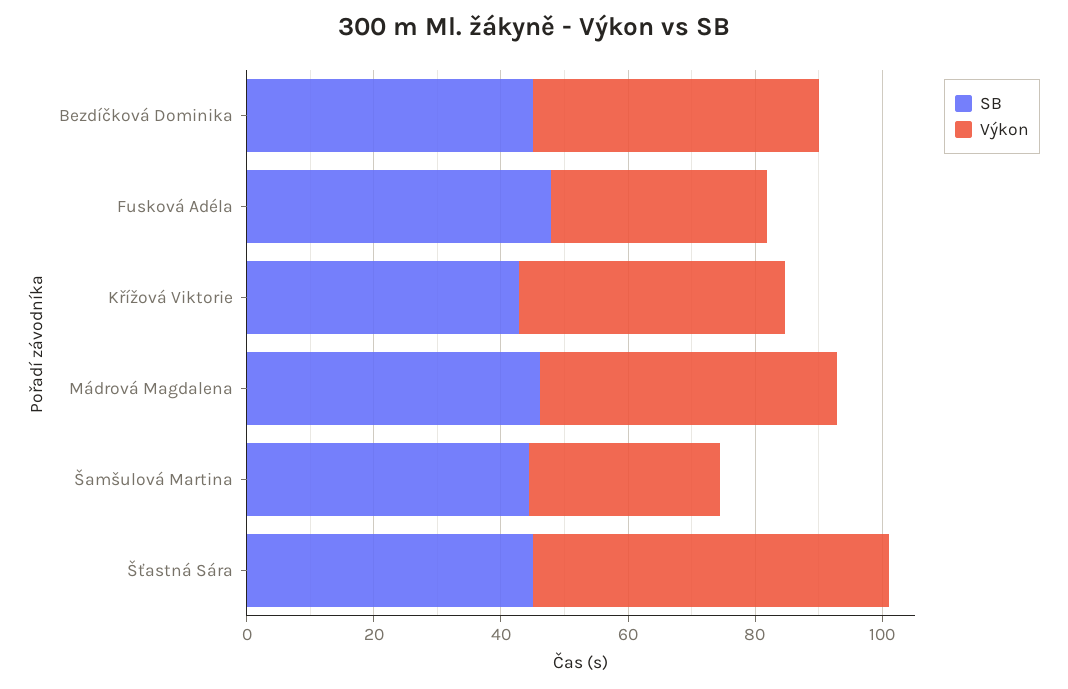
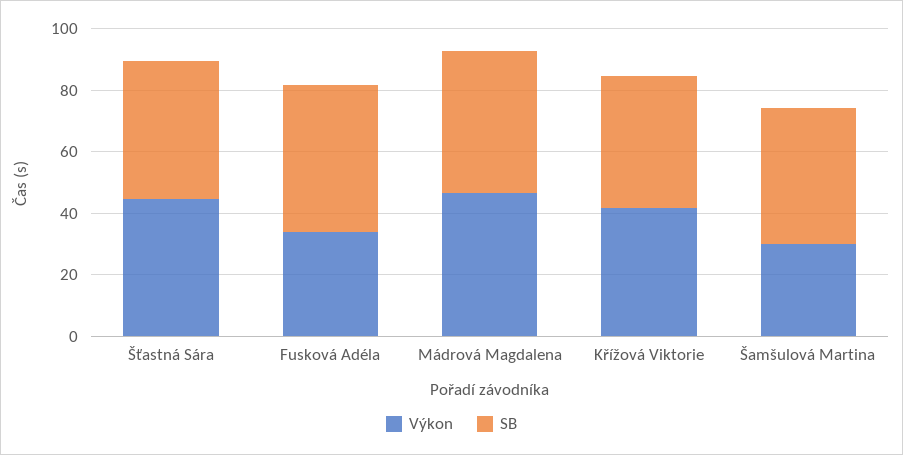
SB, Bezdíčková Dominika: 45 -> none
Výkon, Bezdíčková Dominika: 45 -> none
Výkon, Šťastná Sára: 55 -> 45

